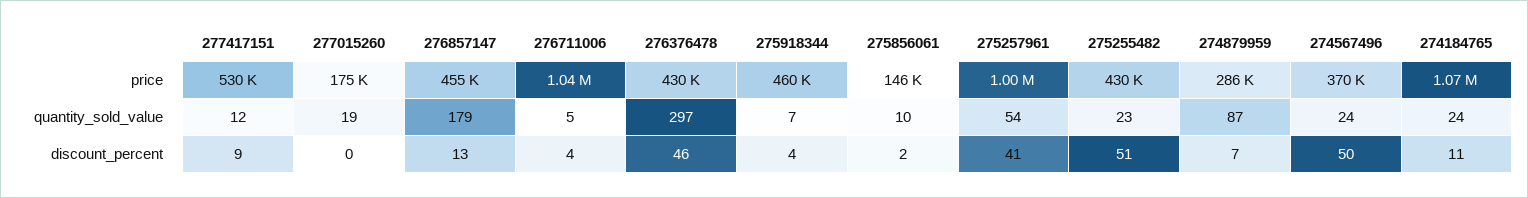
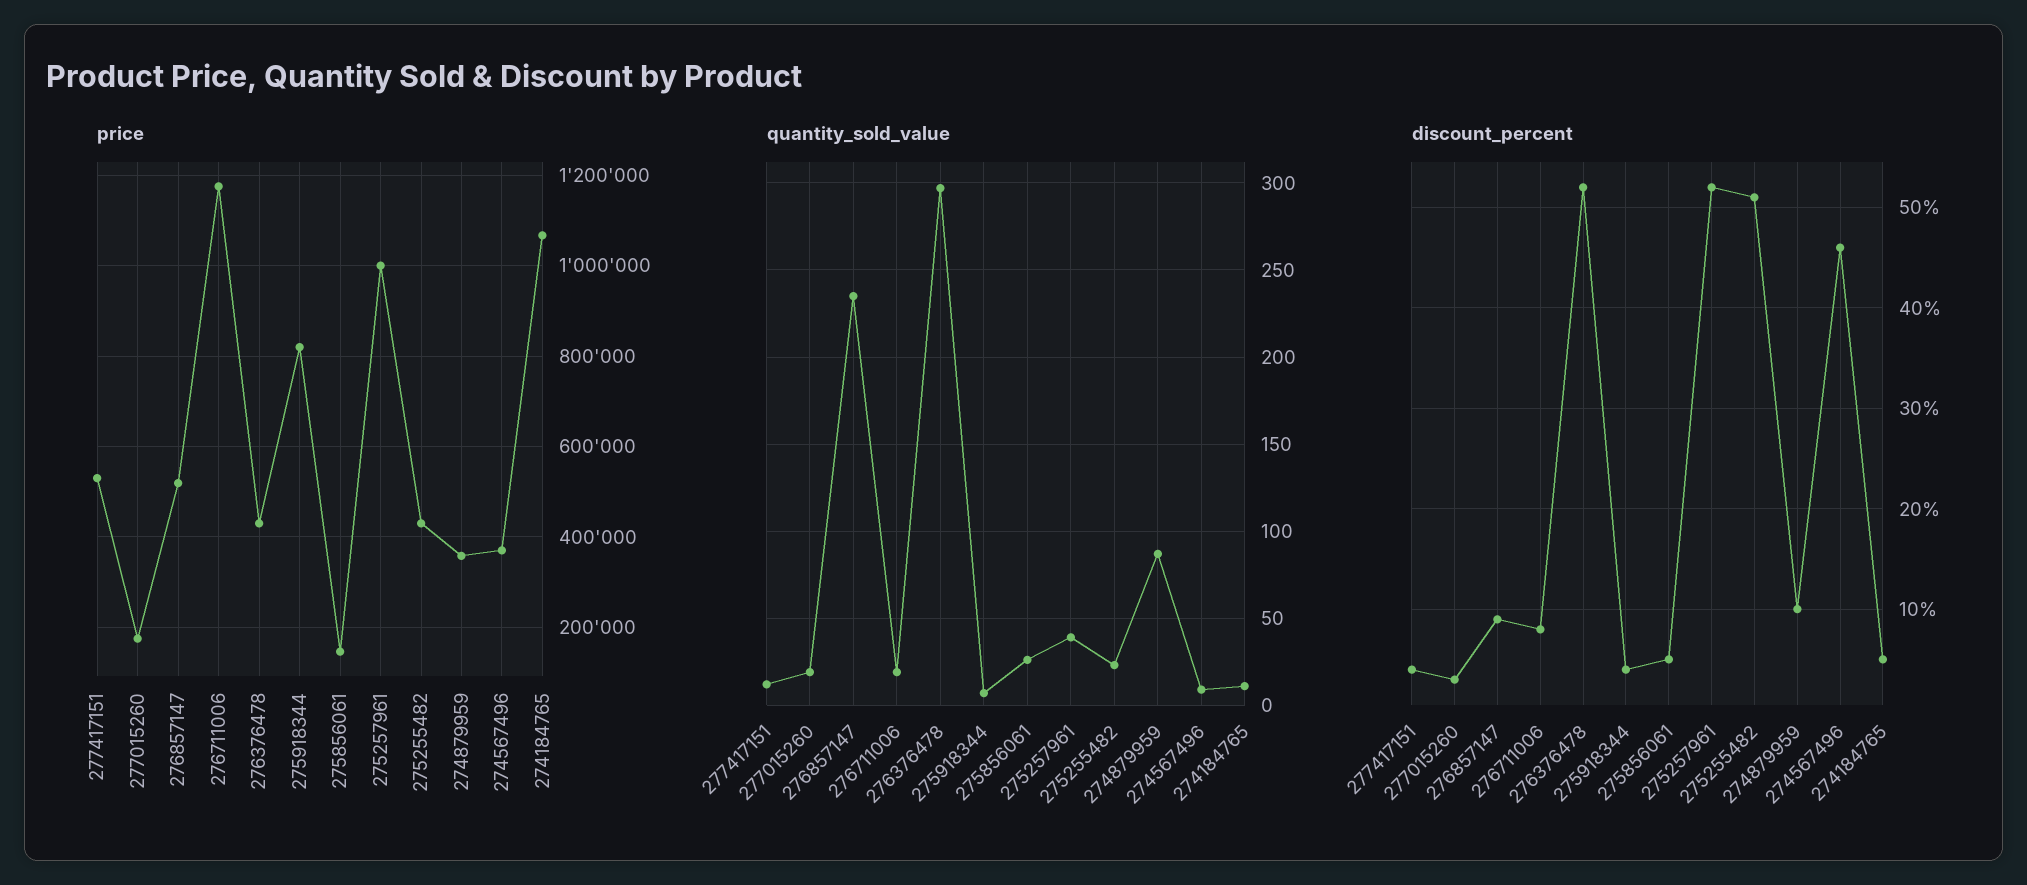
price, 276857147: 455000 -> 520000
price, 276711006: 1040000 -> 1180000
price, 275918344: 460000 -> 820000
price, 274879959: 286000 -> 360000
quantity_sold_value, 276857147: 179 -> 235
quantity_sold_value, 276711006: 5 -> 20
quantity_sold_value, 275856061: 10 -> 25
quantity_sold_value, 275257961: 54 -> 40
quantity_sold_value, 274567496: 24 -> 10
quantity_sold_value, 274184765: 24 -> 10
discount_percent, 277417151: 9 -> 4
discount_percent, 277015260: 0 -> 3
discount_percent, 276857147: 13 -> 9
discount_percent, 276711006: 4 -> 8
discount_percent, 276376478: 46 -> 52
discount_percent, 275856061: 2 -> 5
discount_percent, 275257961: 41 -> 52
discount_percent, 274879959: 7 -> 10
discount_percent, 274567496: 50 -> 46
discount_percent, 274184765: 11 -> 5

